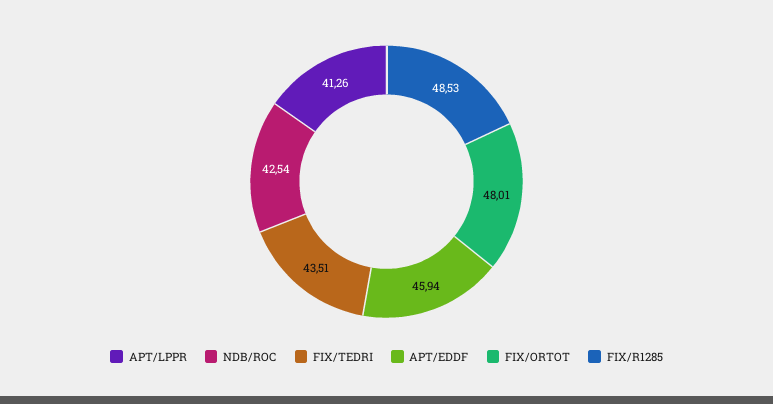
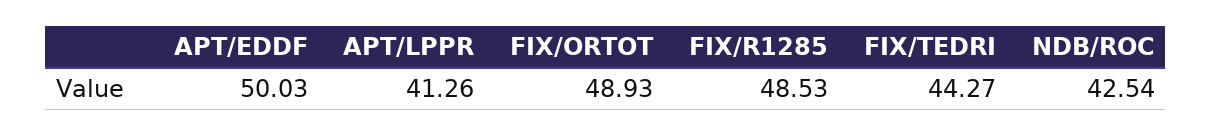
FIX/TEDRI: 43.51 -> 44.27
APT/EDDF: 45.94 -> 50.03
FIX/ORTOT: 48.01 -> 48.93

